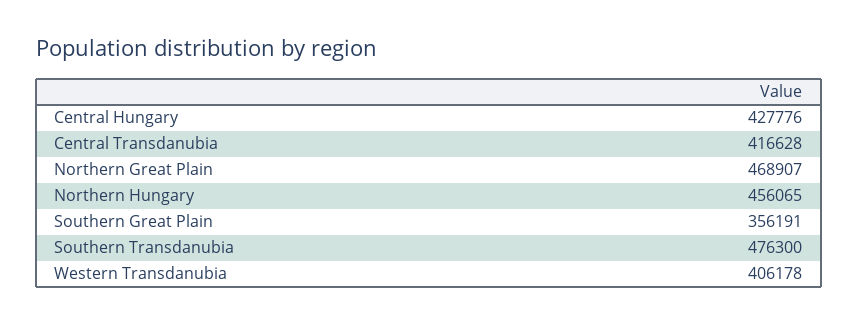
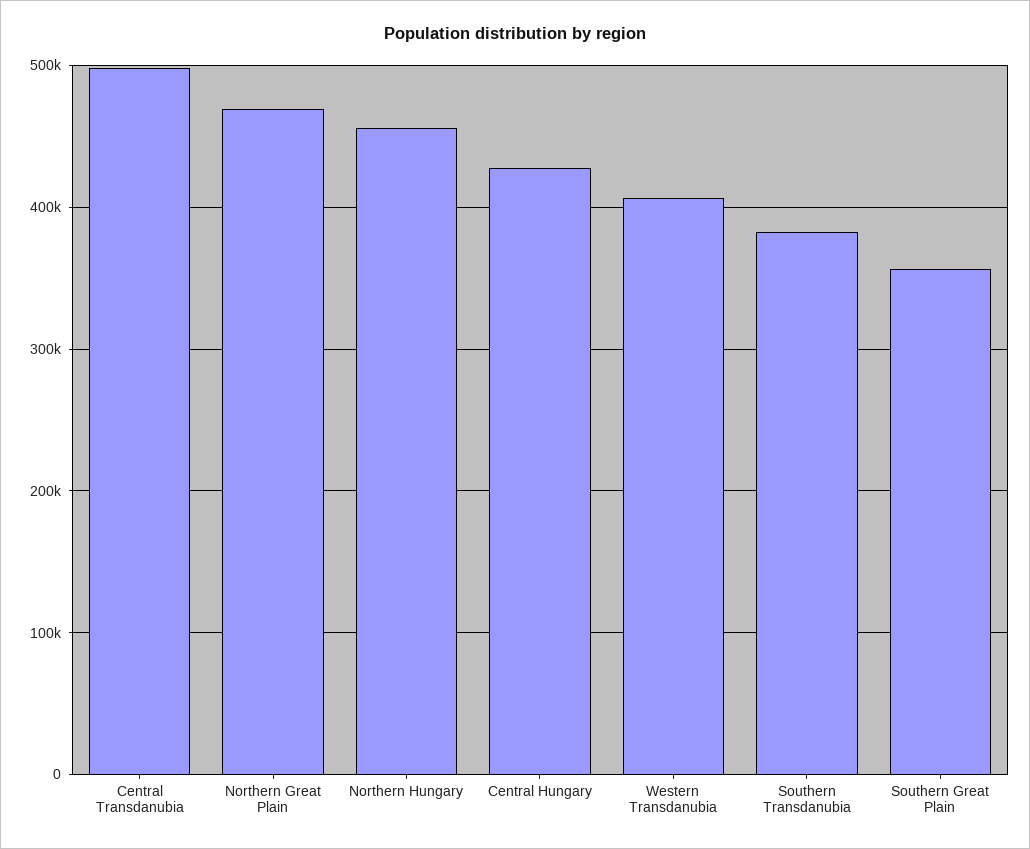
Central Transdanubia: 416628 -> 500000
Southern Transdanubia: 476300 -> 380000

